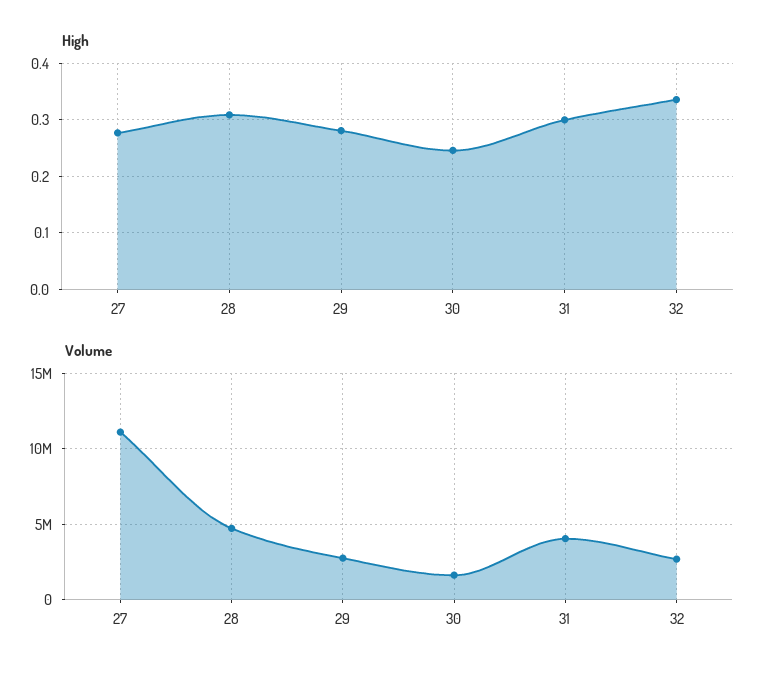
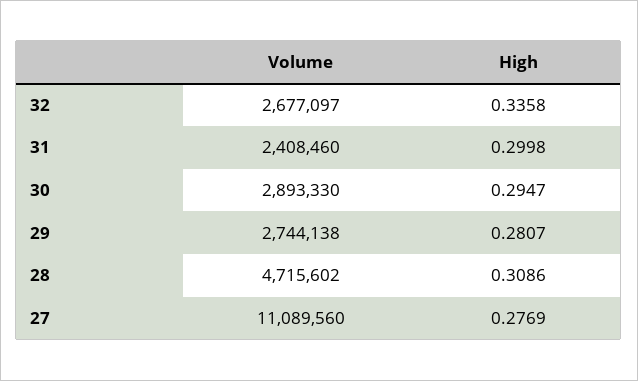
High, 30: 0.24 -> 0.2947
Volume, 30: 1500000 -> 2893330
Volume, 31: 4000000 -> 2408460

